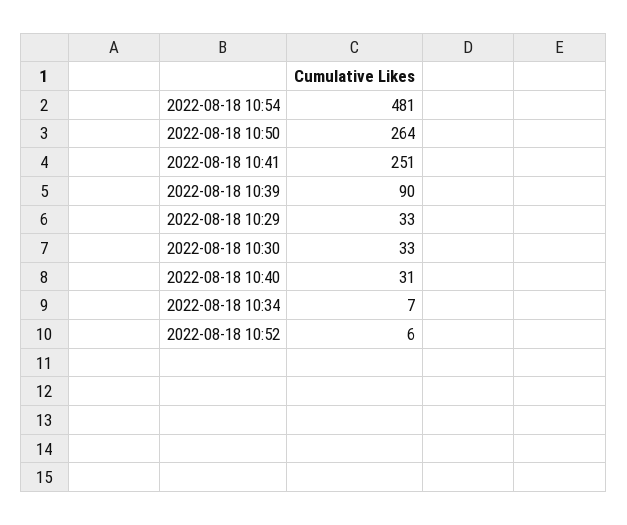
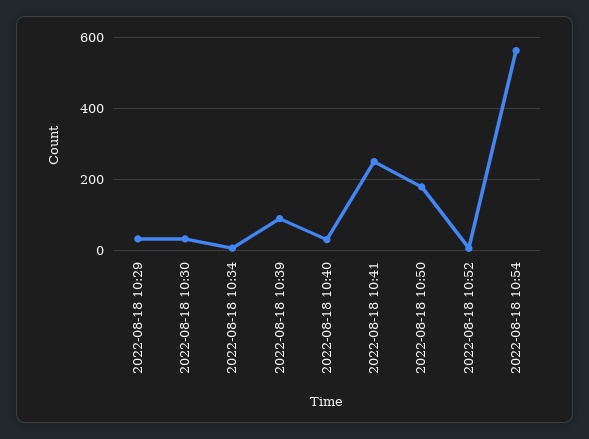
2022-08-18 10:54: 481 -> 560
2022-08-18 10:50: 264 -> 180

